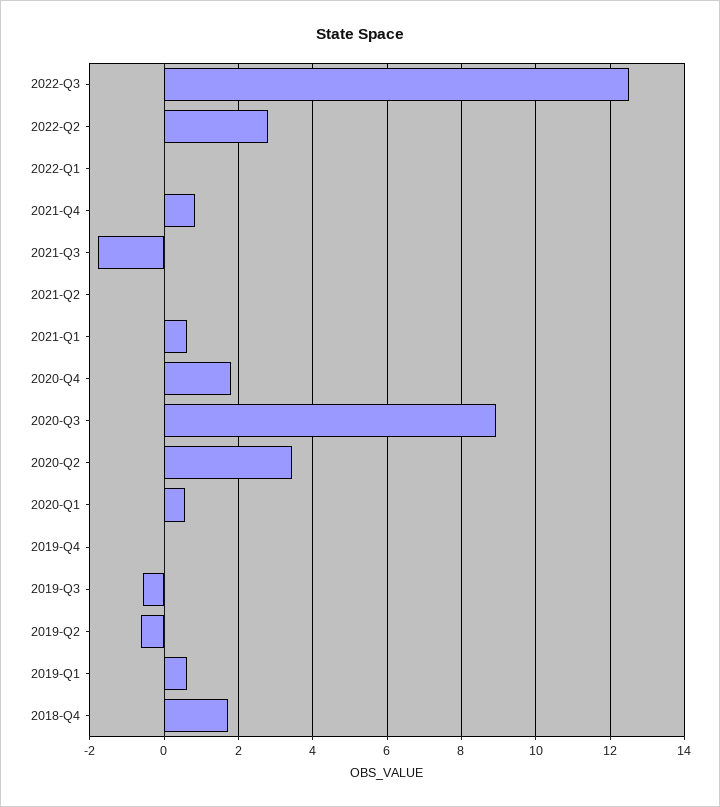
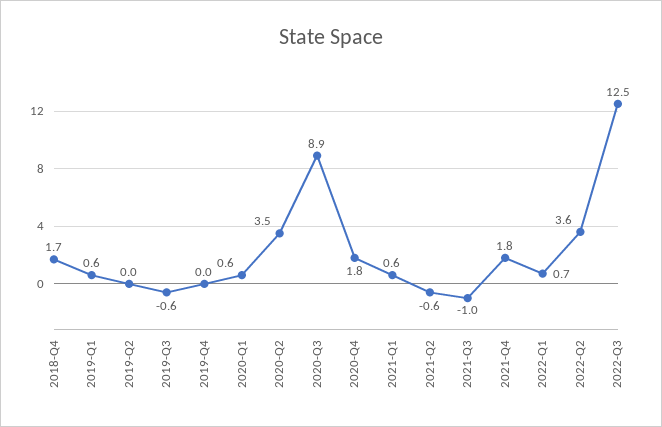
2022-Q2: 2.8 -> 3.6
2022-Q1: 0 -> 0.7
2021-Q4: 0.8 -> 1.8
2021-Q3: -1.8 -> -1
2021-Q2: 0 -> -0.6
2019-Q2: -0.6 -> 0

